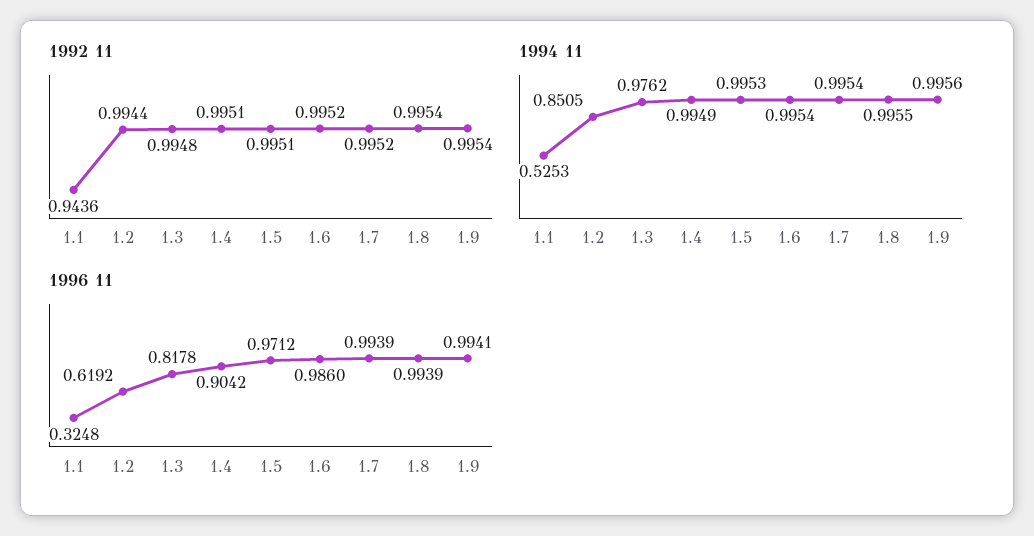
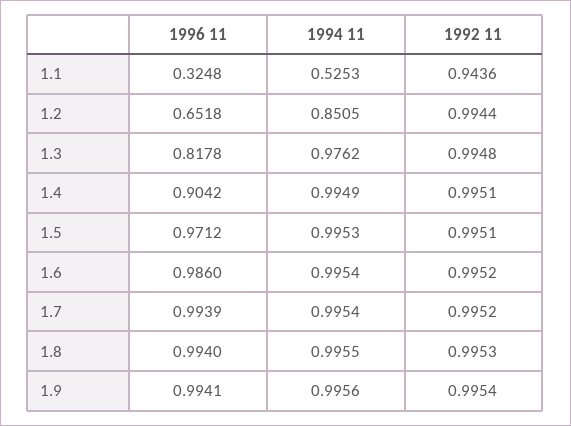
1992 11, 1.8: 0.9954 -> 0.9953
1996 11, 1.2: 0.6192 -> 0.6518
1996 11, 1.8: 0.9939 -> 0.994

